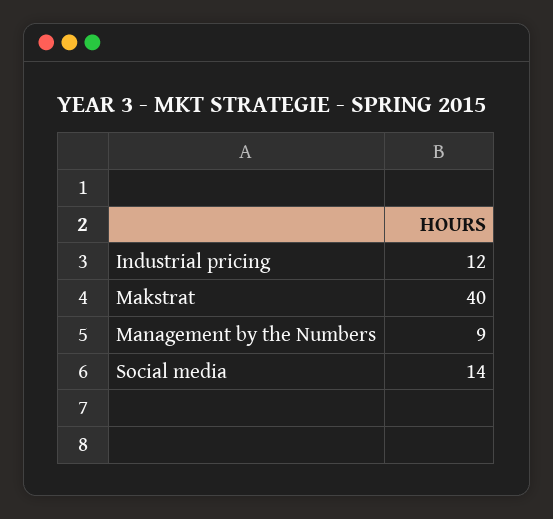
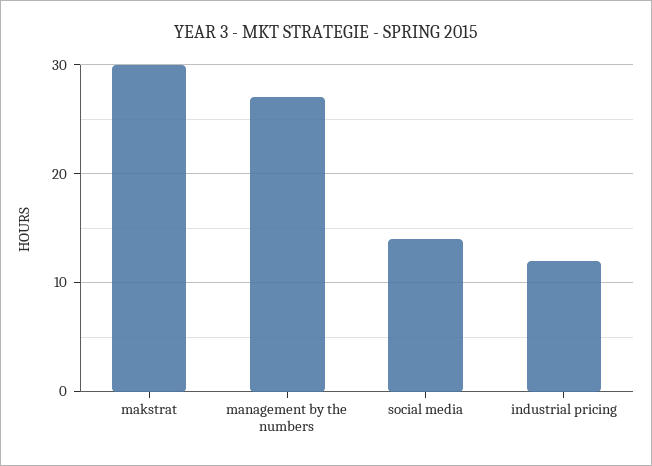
Makstrat: 40 -> 30
Management by the Numbers: 9 -> 27

